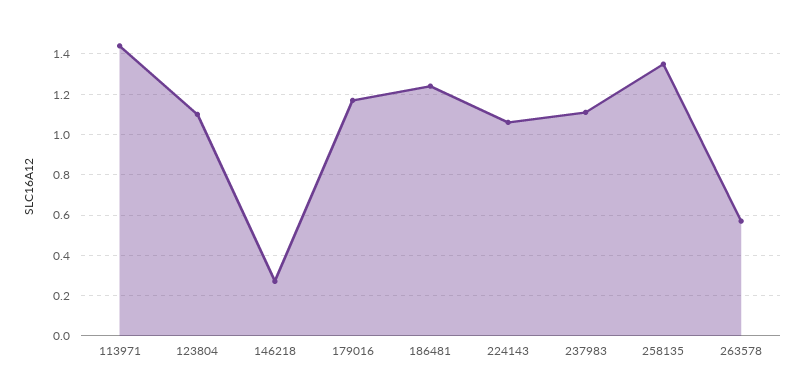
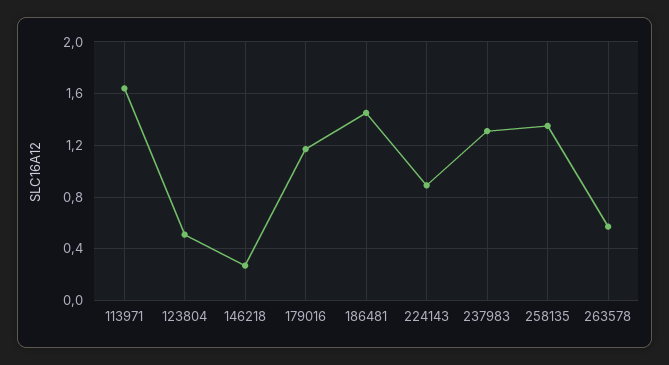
113971: 1.45 -> 1.65
123804: 1.1 -> 0.5
186481: 1.25 -> 1.45
224143: 1.05 -> 0.9
237983: 1.1 -> 1.3

